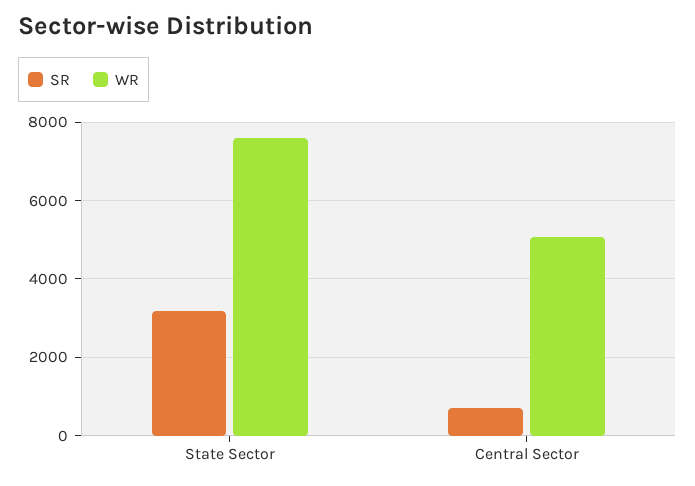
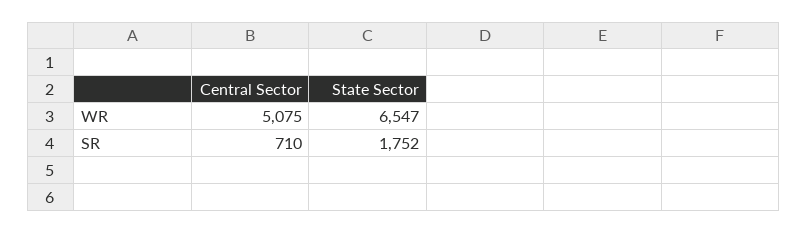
SR, State Sector: 3200 -> 1752
WR, State Sector: 7600 -> 6547

